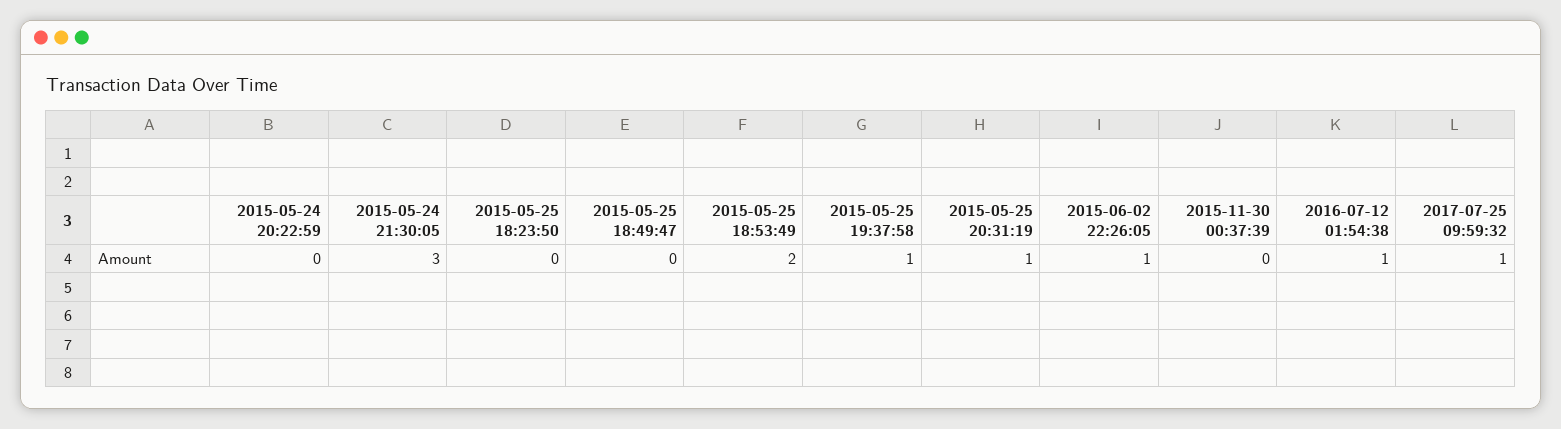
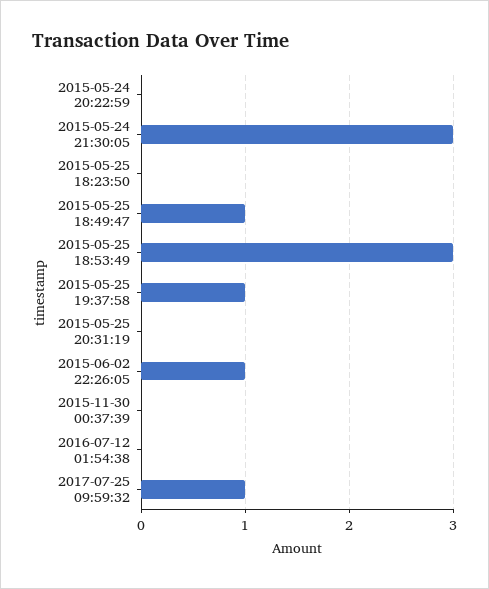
2015-05-25 18:49:47: 0 -> 1
2015-05-25 18:53:49: 2 -> 3
2015-05-25 20:31:19: 1 -> 0
2016-07-12 01:54:38: 1 -> 0

